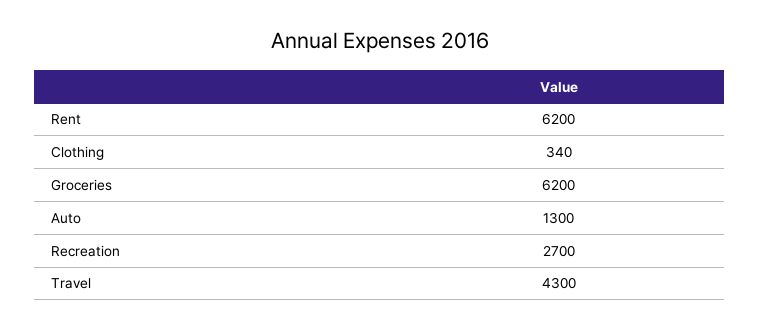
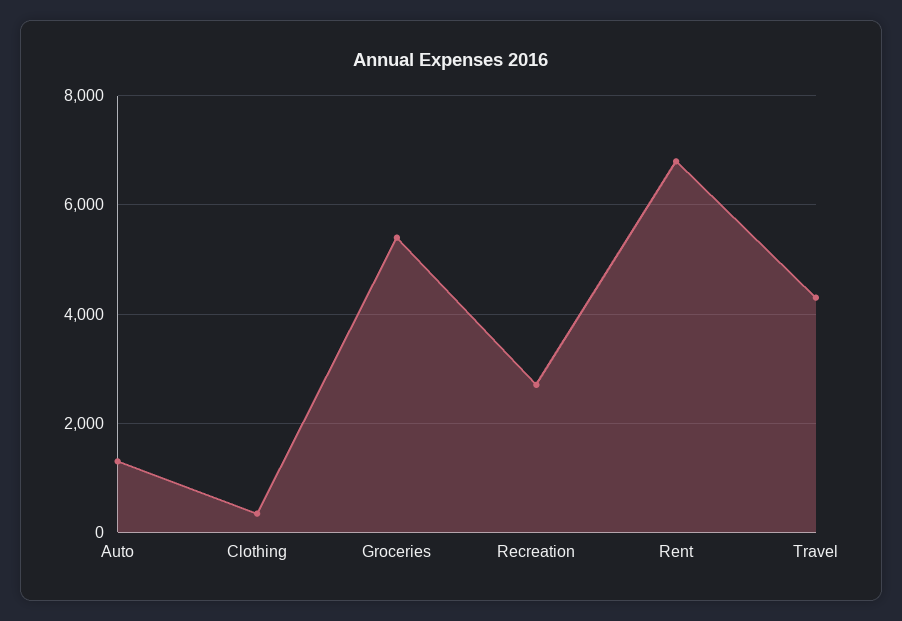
Rent: 6200 -> 6800
Groceries: 6200 -> 5400

